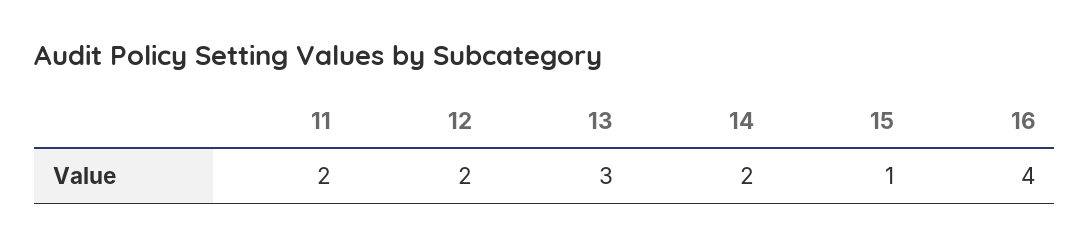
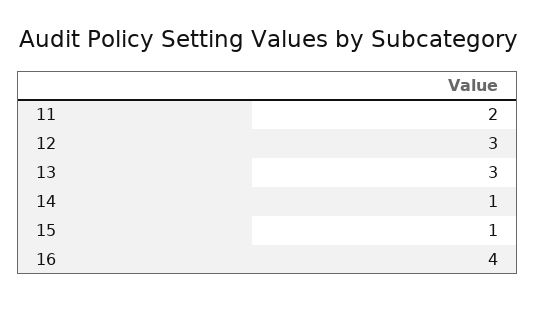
12: 2 -> 3
14: 2 -> 1

